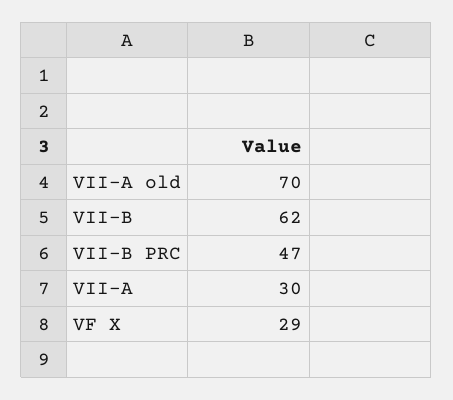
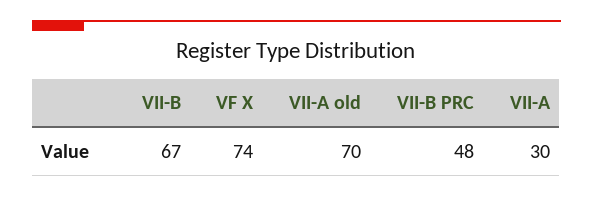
VII-B: 62 -> 67
VII-B PRC: 47 -> 48
VF X: 29 -> 74

